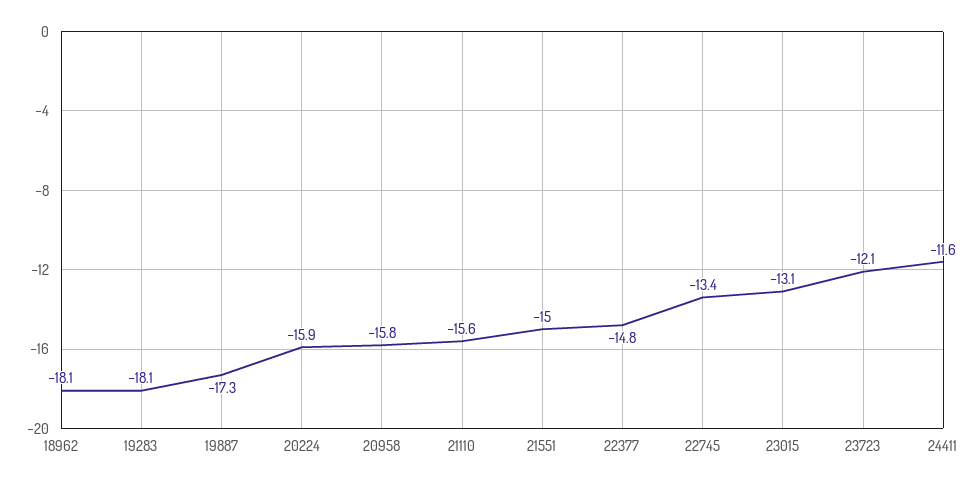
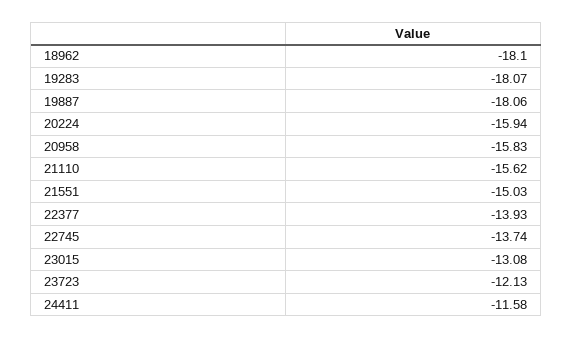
19887: -17.3 -> -18.06
22377: -14.8 -> -13.93
22745: -13.4 -> -13.74

